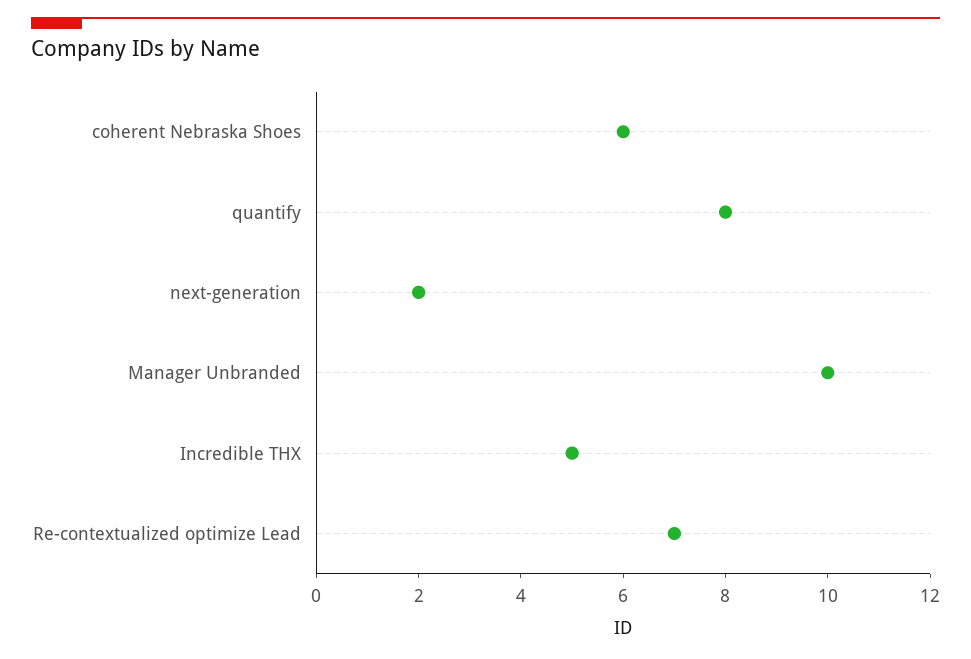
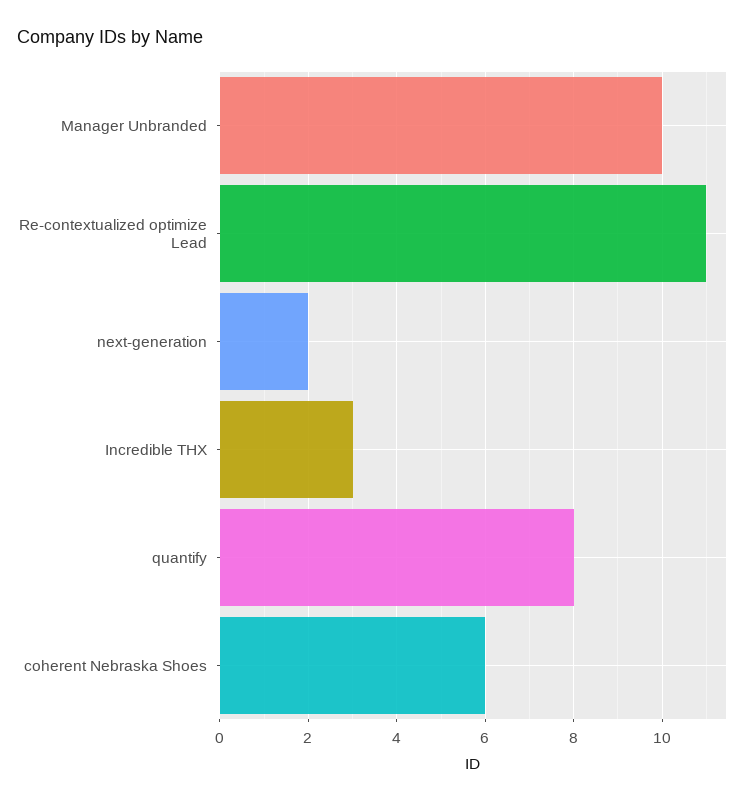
Incredible THX: 5 -> 3
Re-contextualized optimize Lead: 7 -> 11

